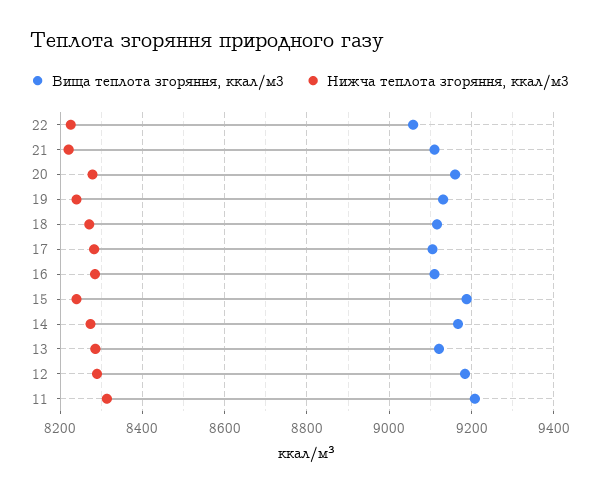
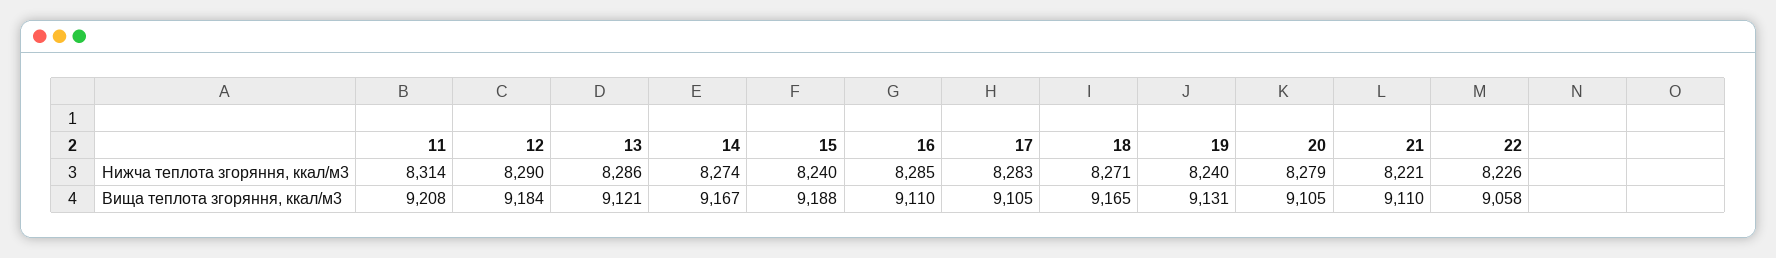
Вища теплота згоряння, ккал/м3, 20: 9160 -> 9105
Вища теплота згоряння, ккал/м3, 18: 9120 -> 9165

